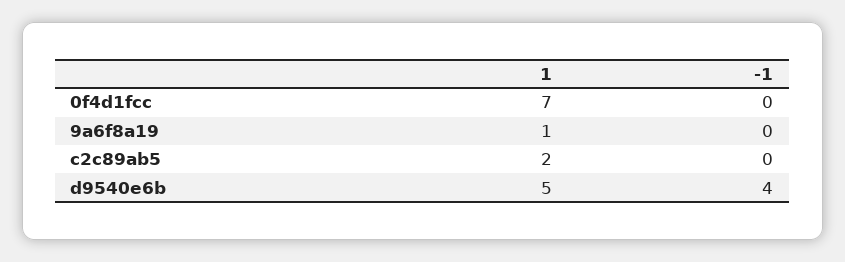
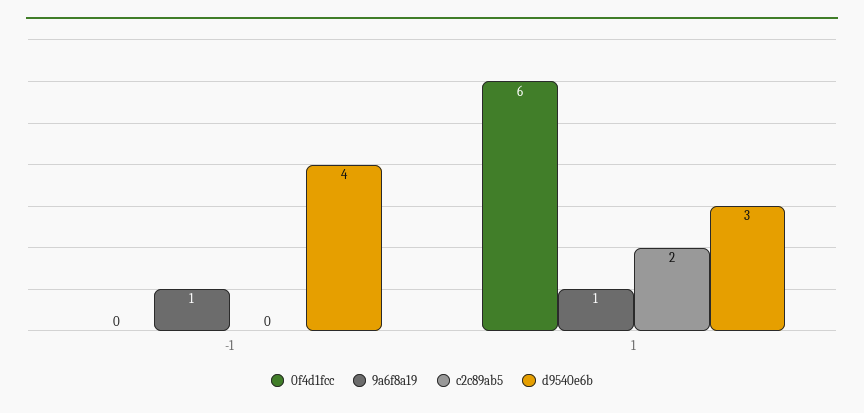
0f4d1fcc, 1: 7 -> 6
9a6f8a19, -1: 0 -> 1
d9540e6b, 1: 5 -> 3

